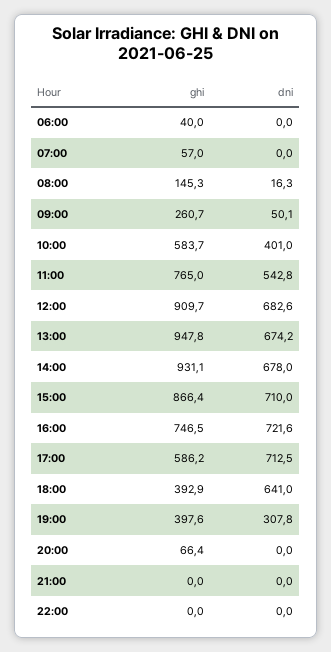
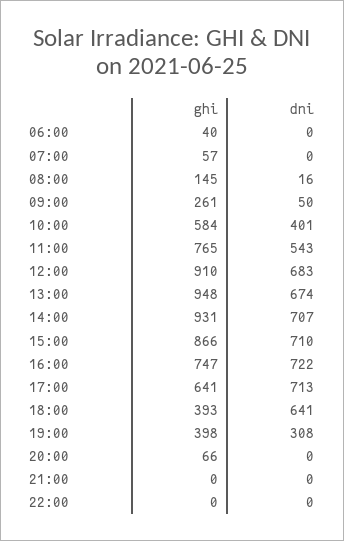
dni, 14:00: 678 -> 707
ghi, 17:00: 586.2 -> 641

